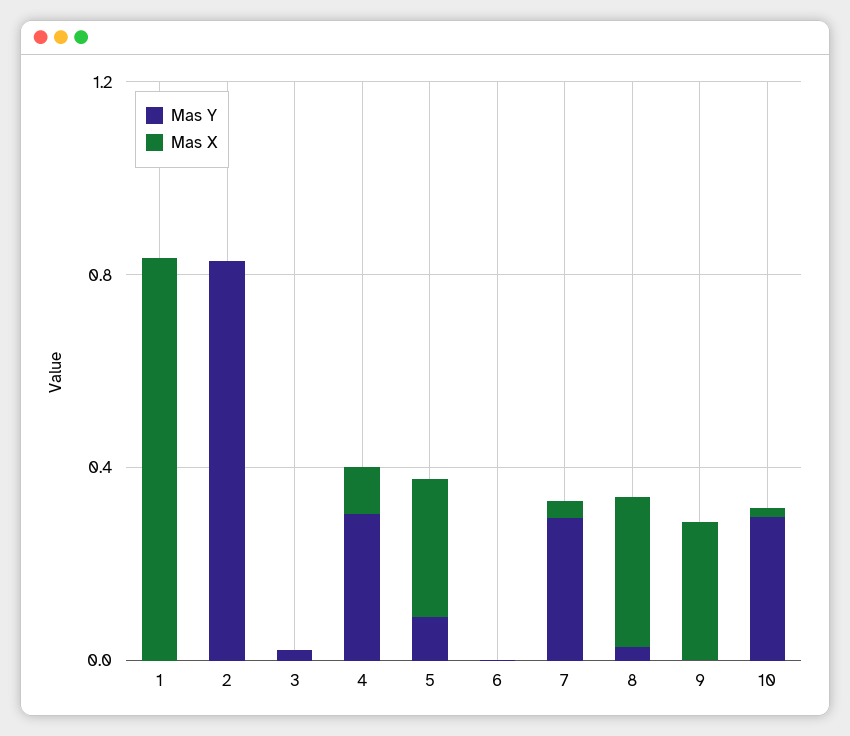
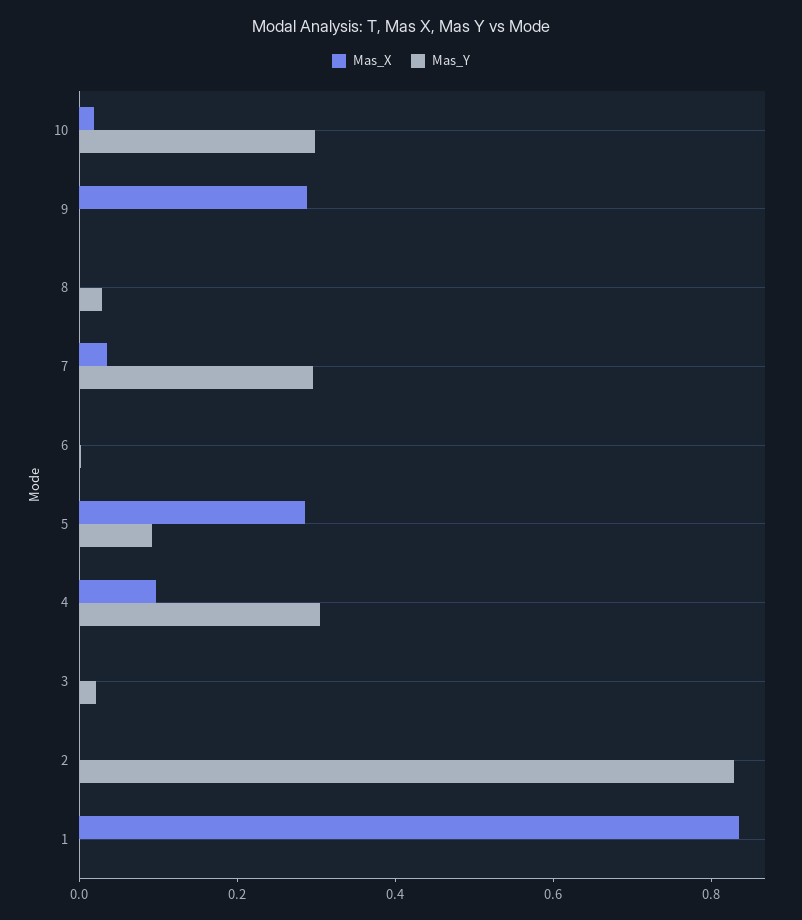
Mas X, 8: 0.3 -> 0

